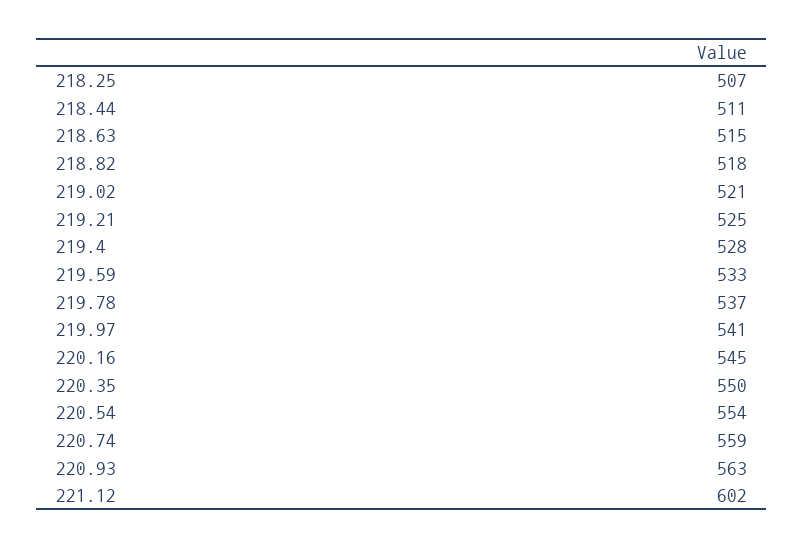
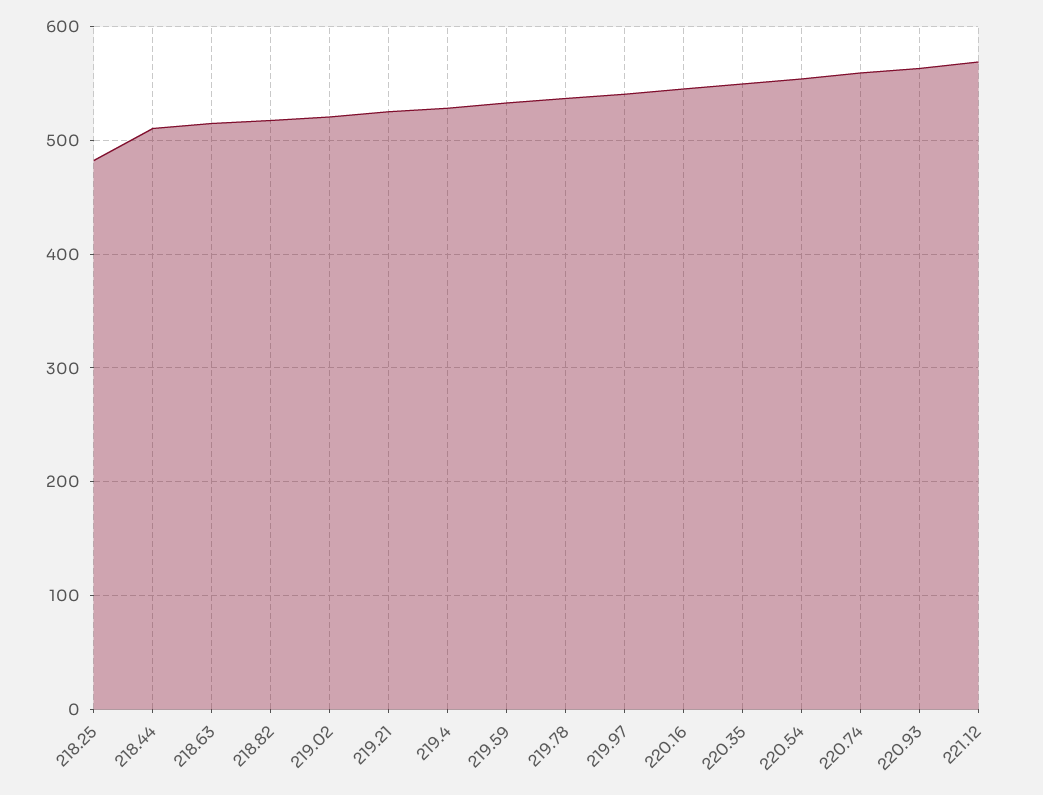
218.25: 507 -> 480
221.12: 602 -> 570

